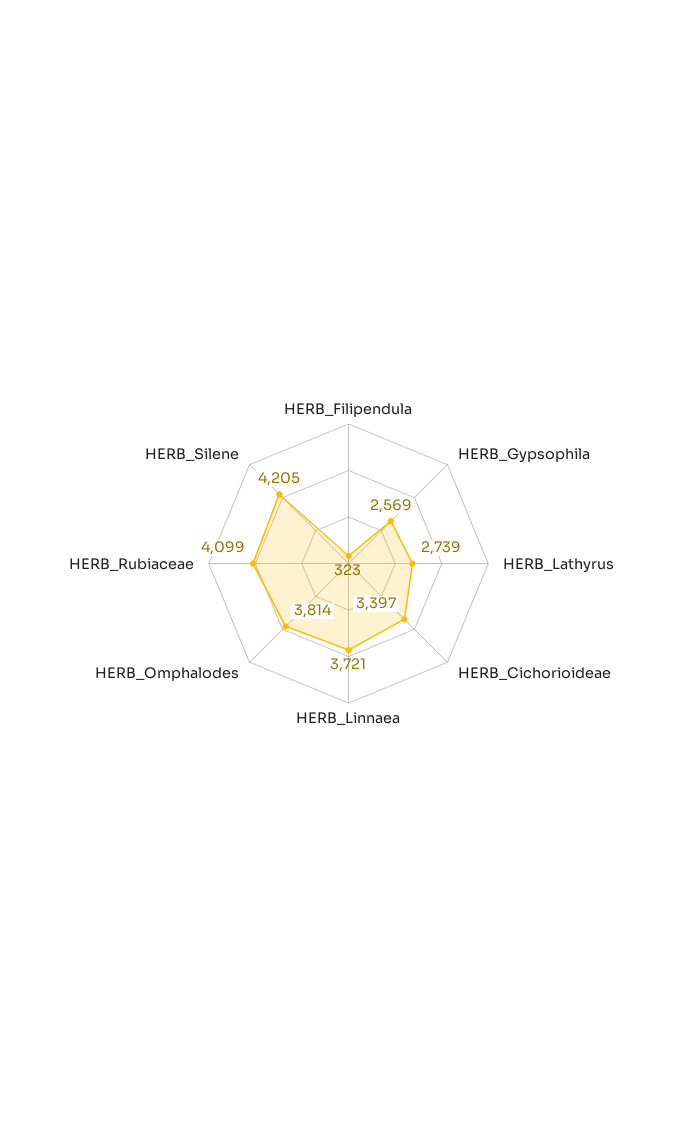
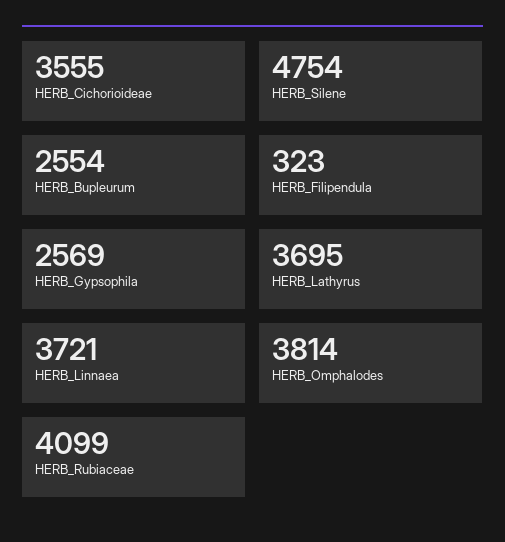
HERB_Lathyrus: 2739 -> 3695
HERB_Cichorioideae: 3397 -> 3555
HERB_Silene: 4205 -> 4754
HERB_Bupleurum: none -> 2554

